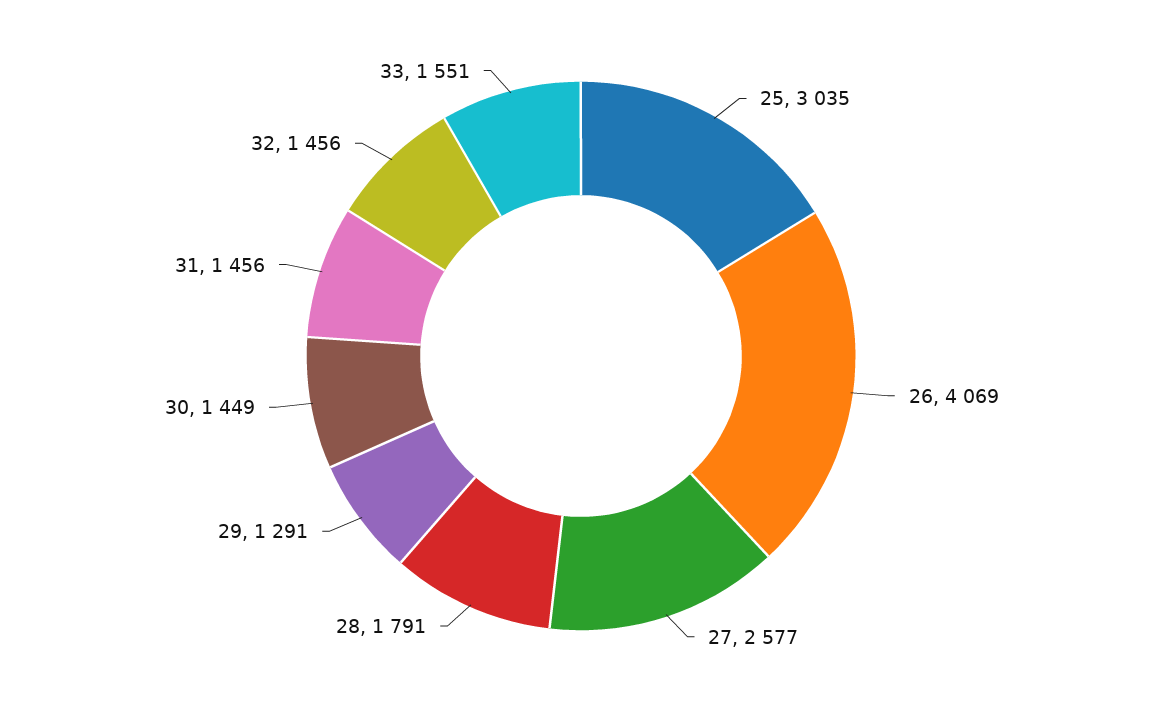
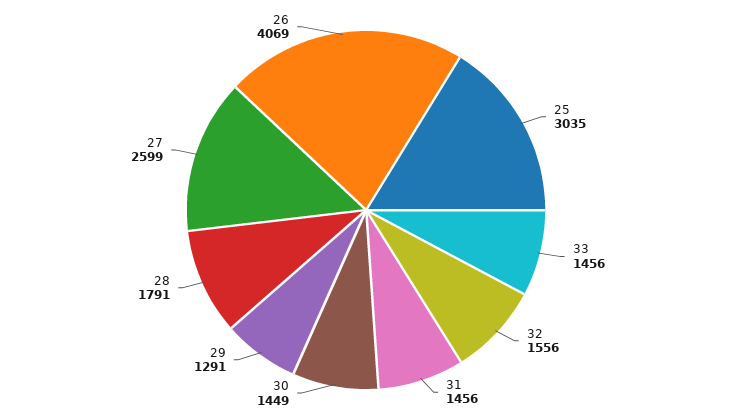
27: 2577 -> 2599
32: 1456 -> 1556
33: 1551 -> 1456

